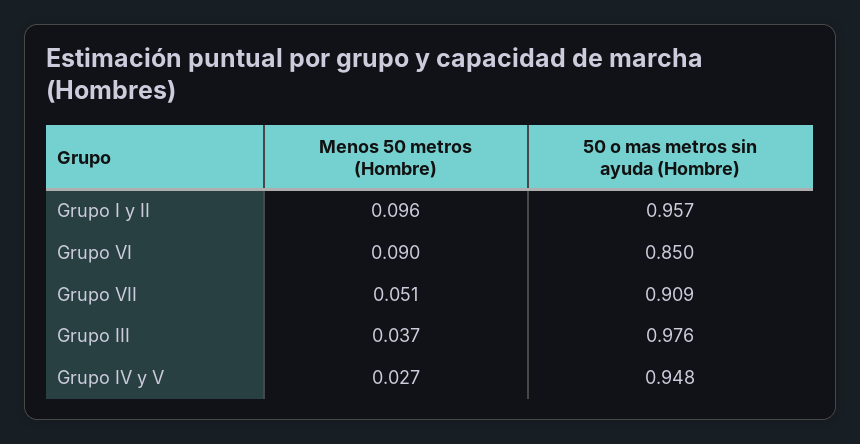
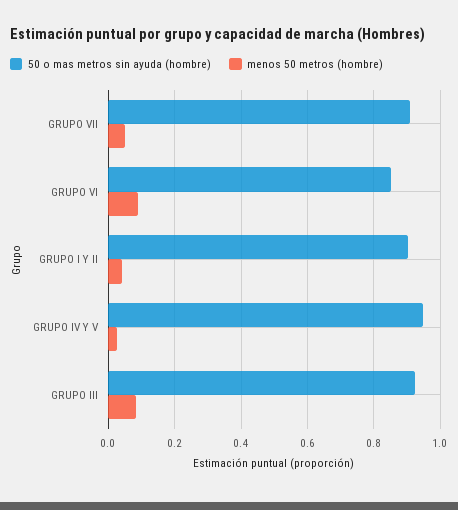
Menos 50 metros (Hombre), Grupo I y II: 0.096 -> 0.04
50 o mas metros sin ayuda (Hombre), Grupo I y II: 0.957 -> 0.9
Menos 50 metros (Hombre), Grupo III: 0.037 -> 0.08
50 o mas metros sin ayuda (Hombre), Grupo III: 0.976 -> 0.92

